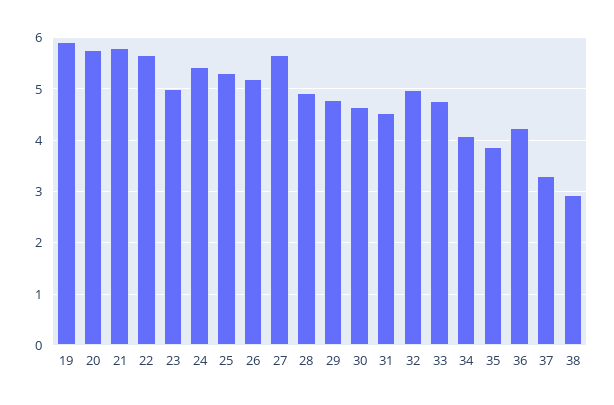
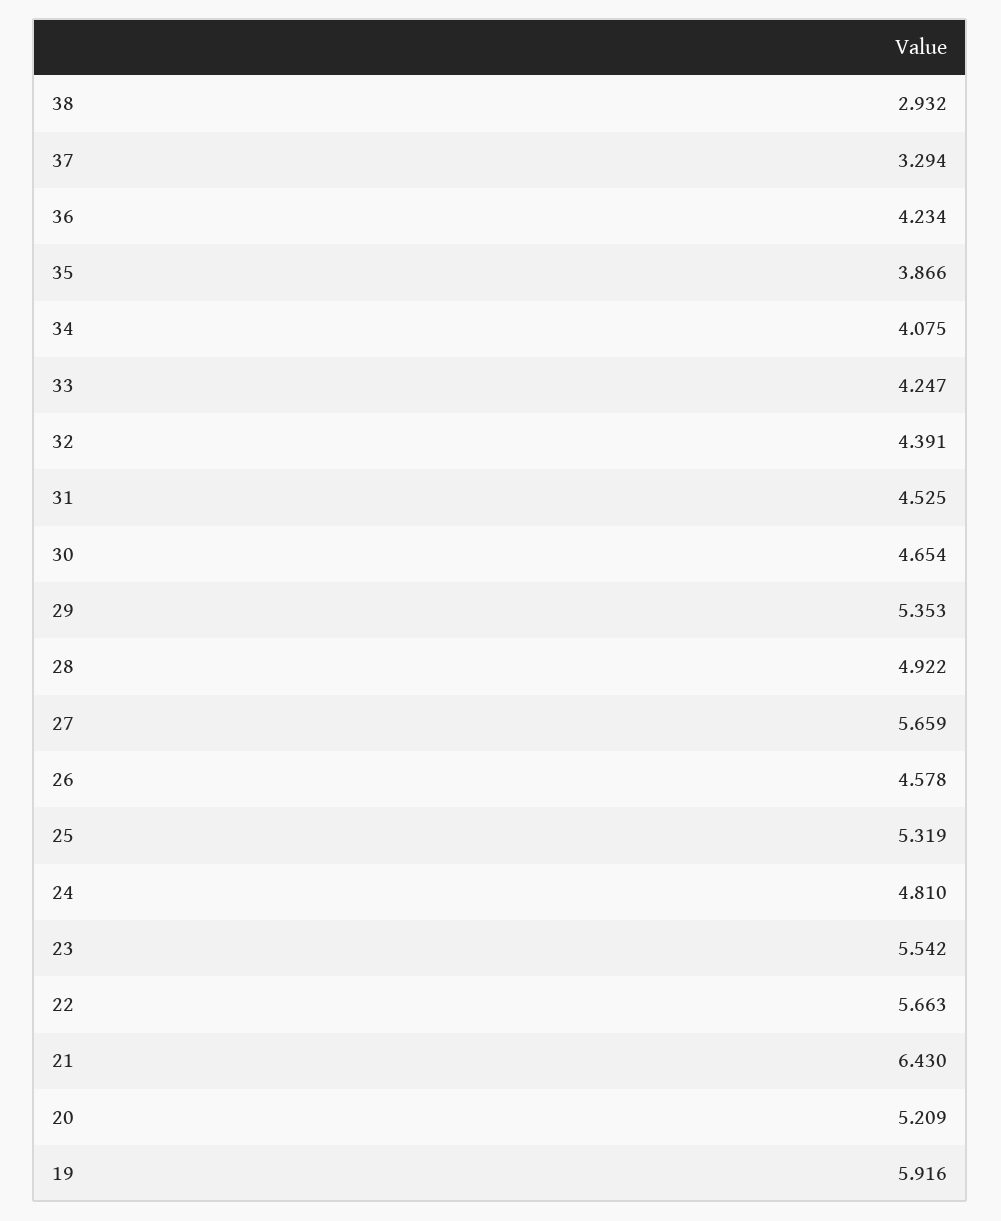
20: 5.8 -> 5.209
21: 5.8 -> 6.43
23: 5 -> 5.542
24: 5.4 -> 4.81
26: 5.2 -> 4.578
29: 4.8 -> 5.353
32: 5 -> 4.391
33: 4.8 -> 4.247

